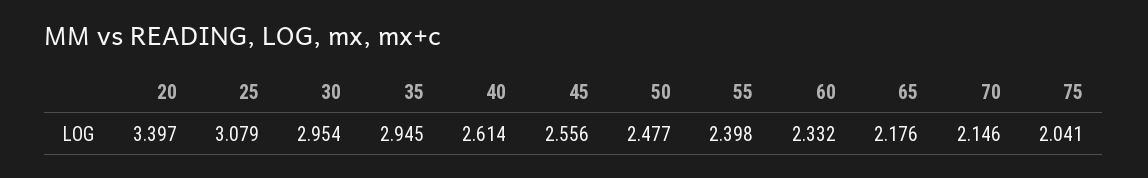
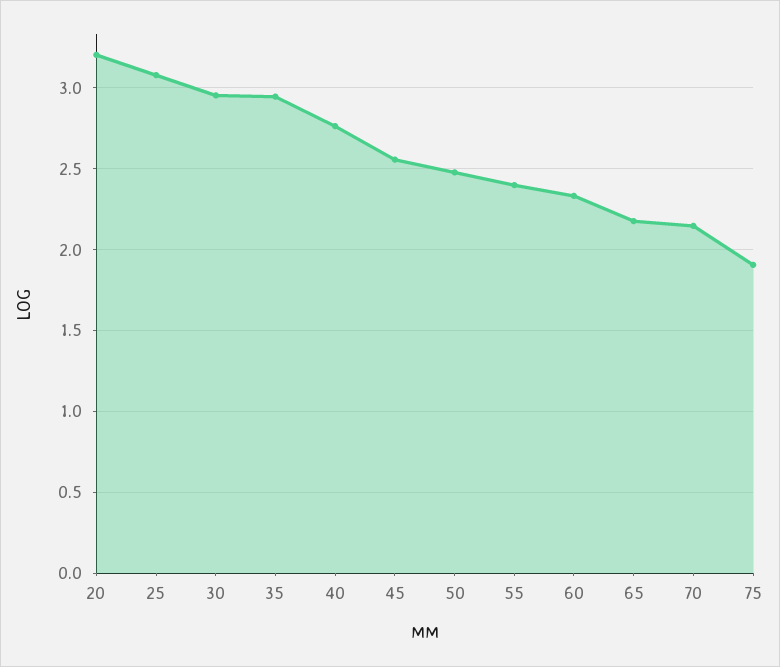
20: 3.397 -> 3.2
40: 2.614 -> 2.75
75: 2.041 -> 1.9

